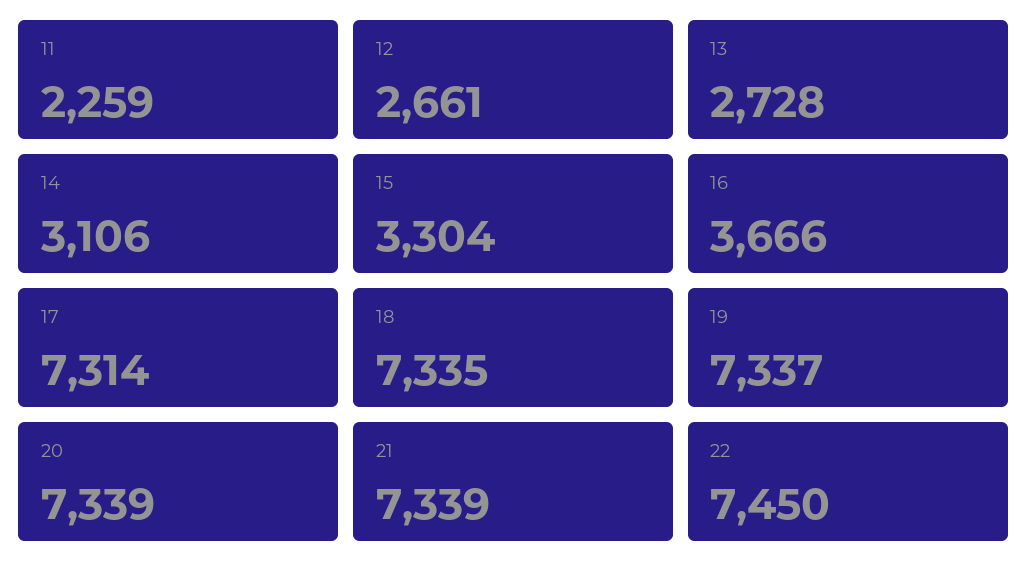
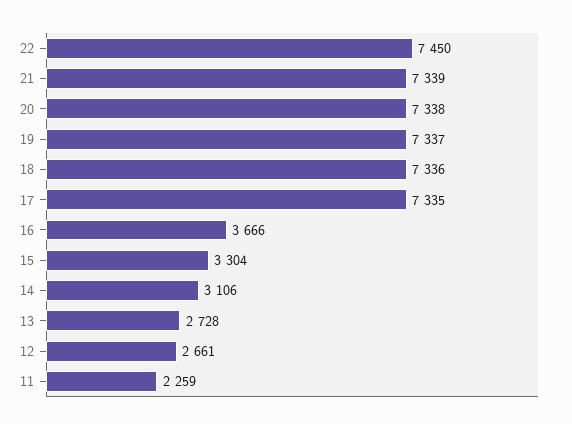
17: 7314 -> 7335
18: 7335 -> 7336
20: 7339 -> 7338

